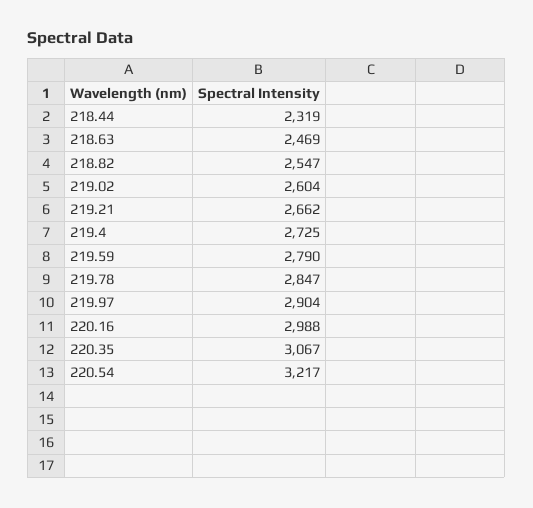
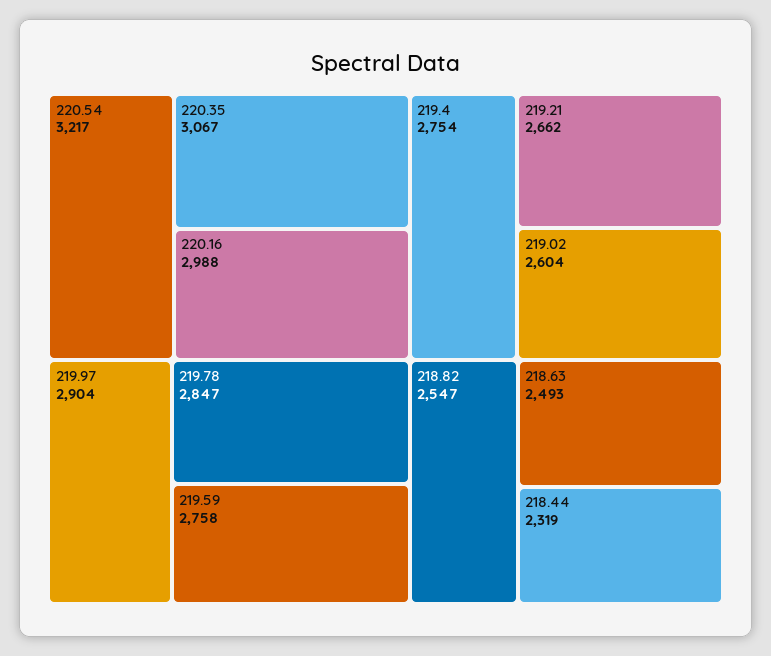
218.63: 2469 -> 2493
219.4: 2725 -> 2754
219.59: 2790 -> 2758

